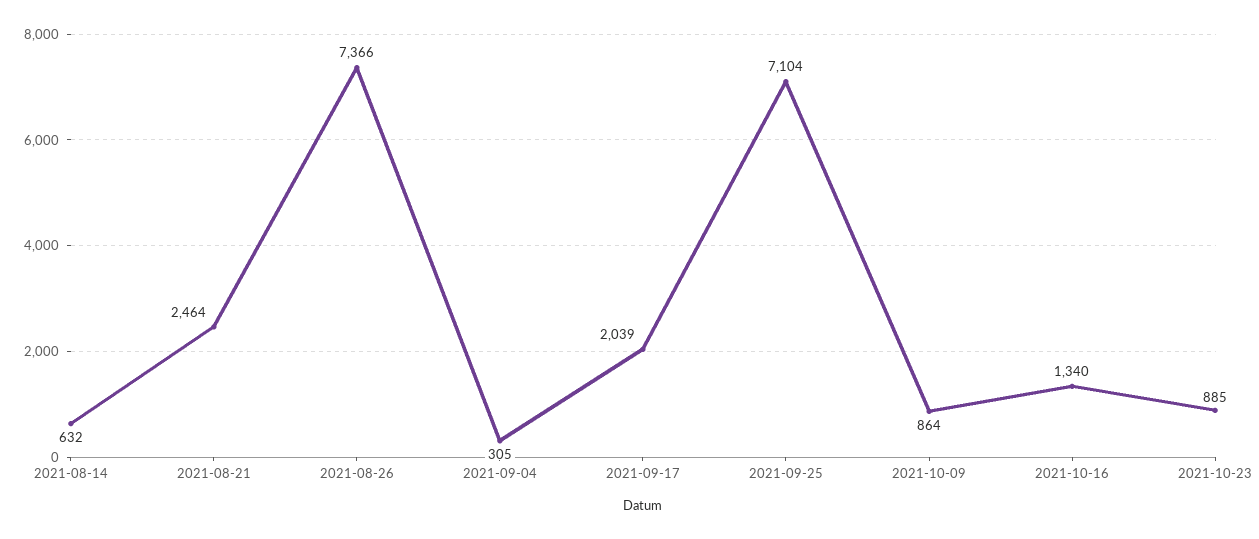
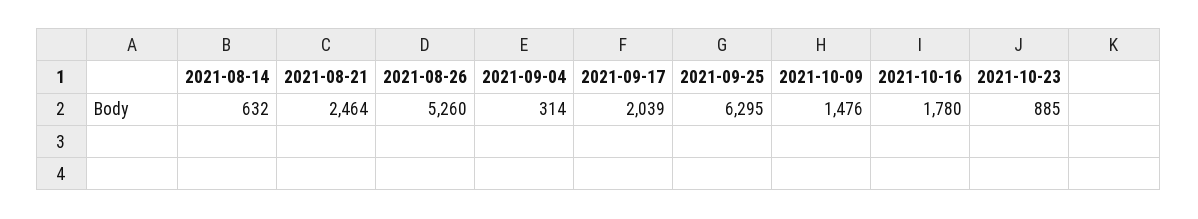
2021-08-26: 7366 -> 5260
2021-09-04: 305 -> 314
2021-09-25: 7104 -> 6295
2021-10-09: 864 -> 1476
2021-10-16: 1340 -> 1780

